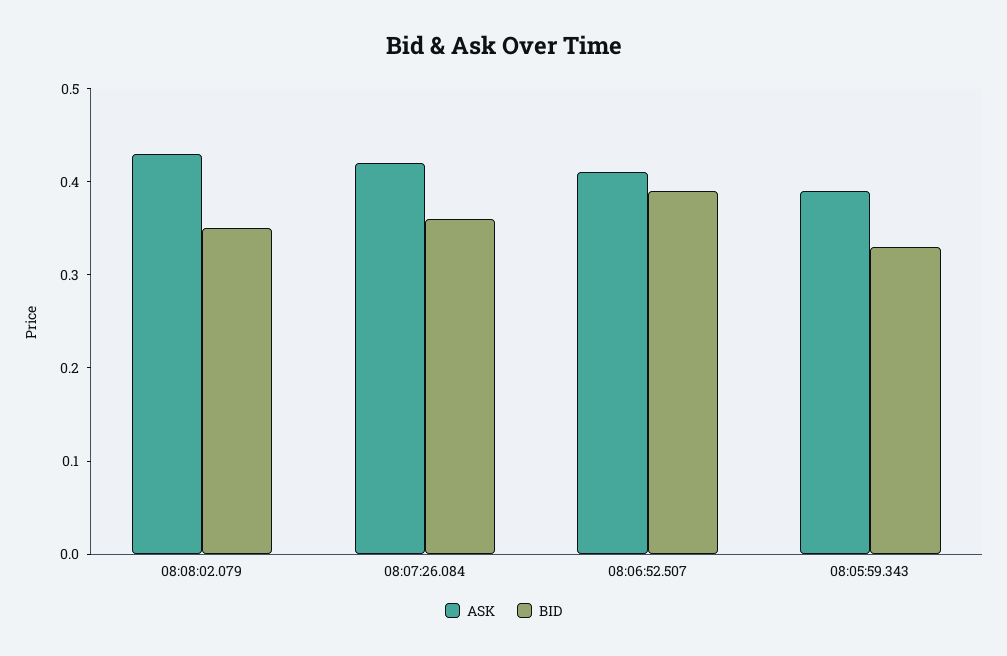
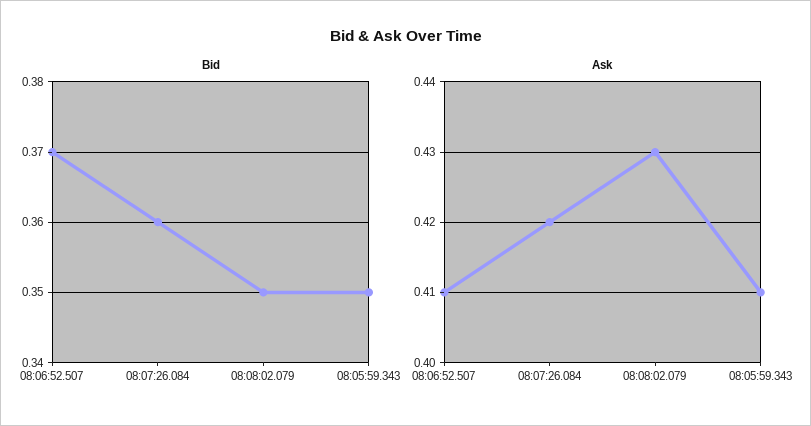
BID, 08:06:52.507: 0.39 -> 0.37
ASK, 08:05:59.343: 0.39 -> 0.41
BID, 08:05:59.343: 0.33 -> 0.35

